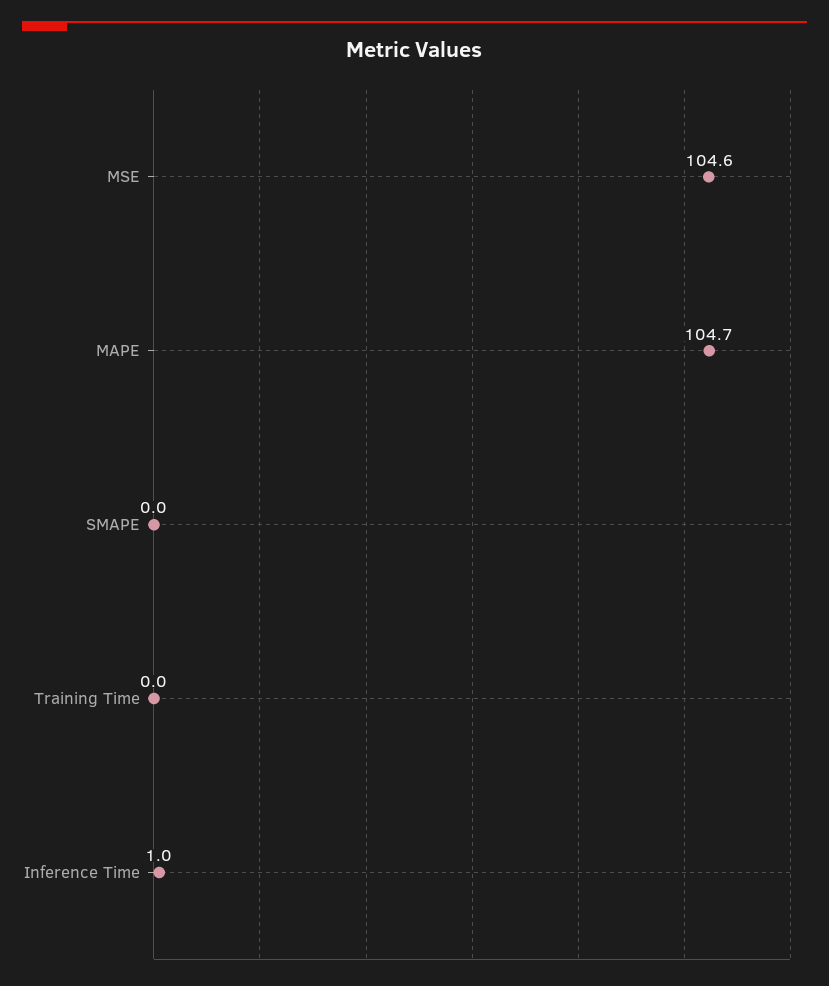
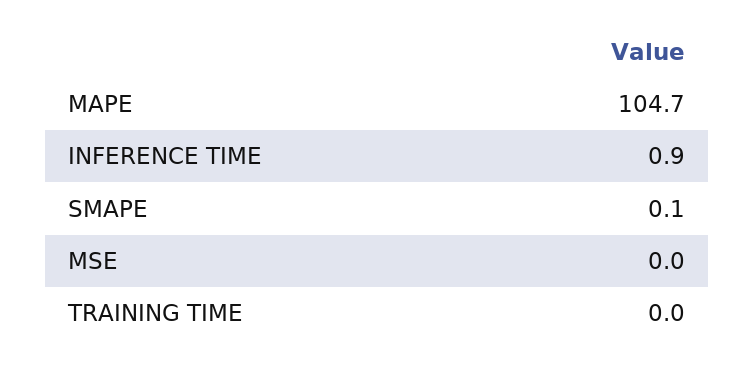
MSE: 104.6 -> 0
SMAPE: 0 -> 0.1
Inference Time: 1 -> 0.9

